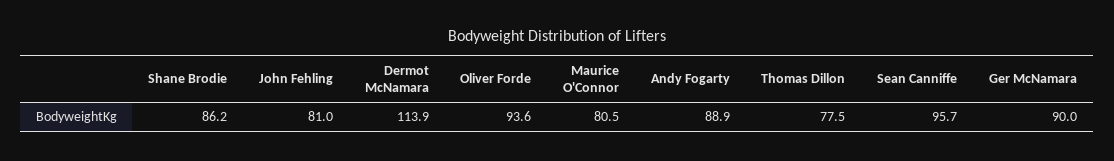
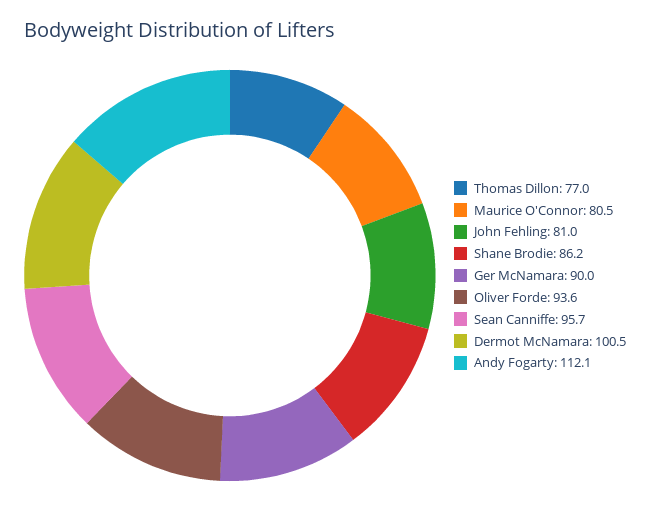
Dermot McNamara: 113.9 -> 100.5
Andy Fogarty: 88.9 -> 112.1
Thomas Dillon: 77.5 -> 77

